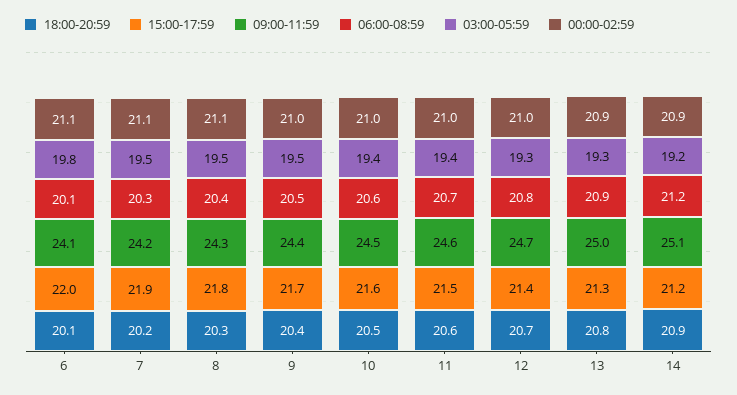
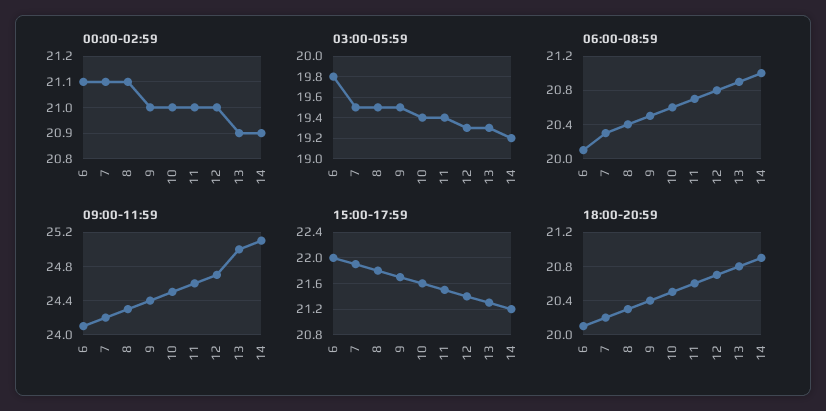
06:00-08:59, 14: 21.2 -> 21

